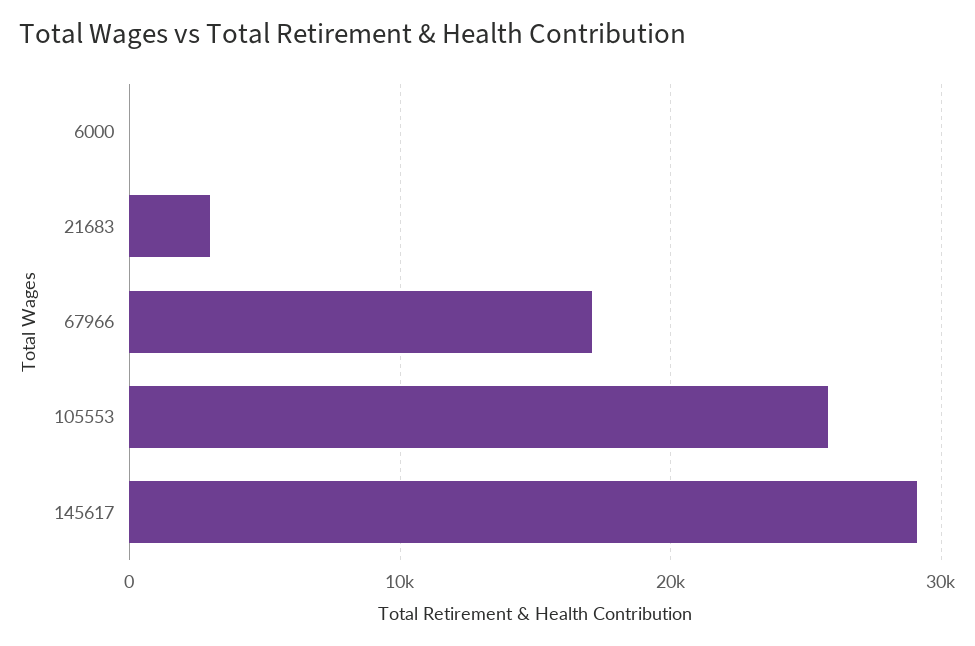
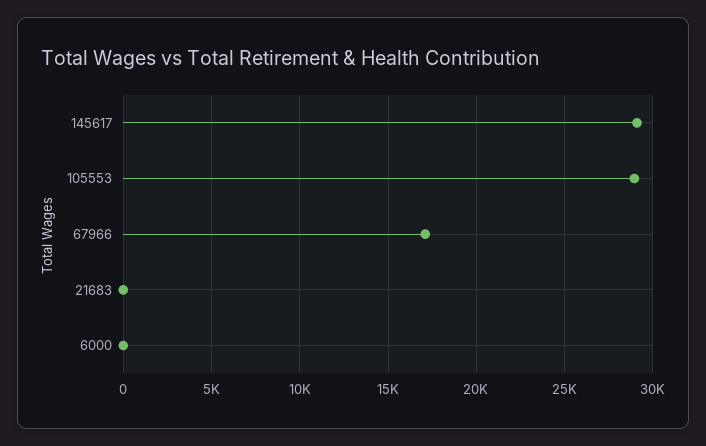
21683: 3000 -> 0
105553: 26000 -> 29000

